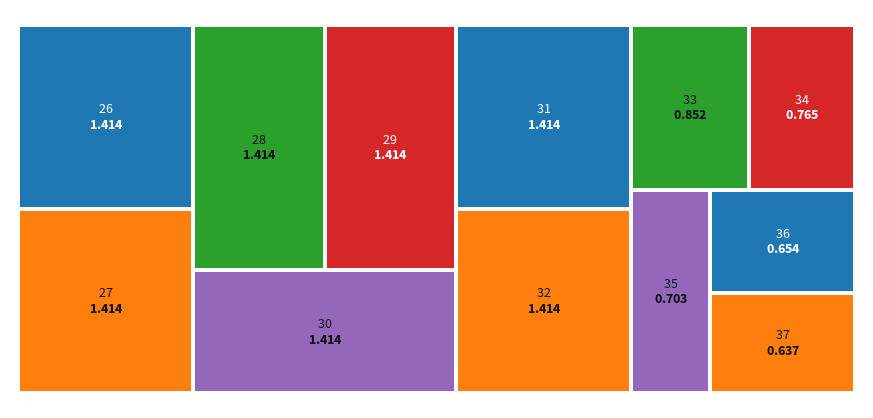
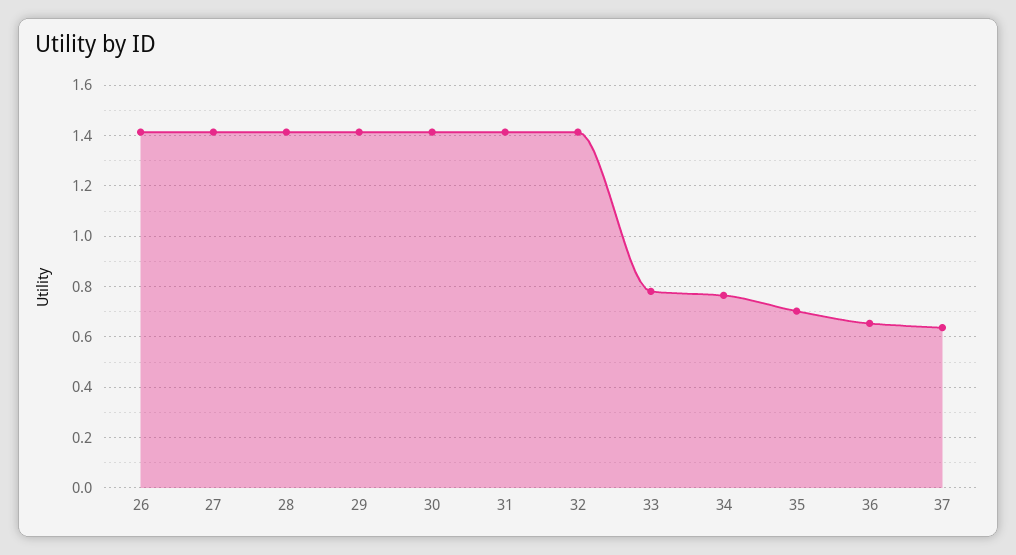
33: 0.852 -> 0.775

